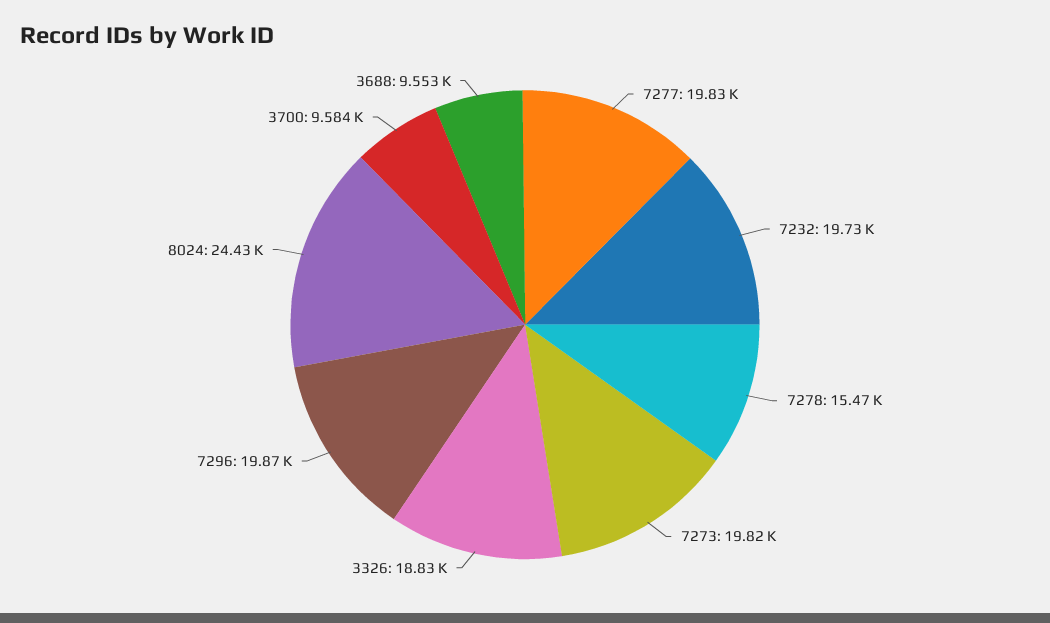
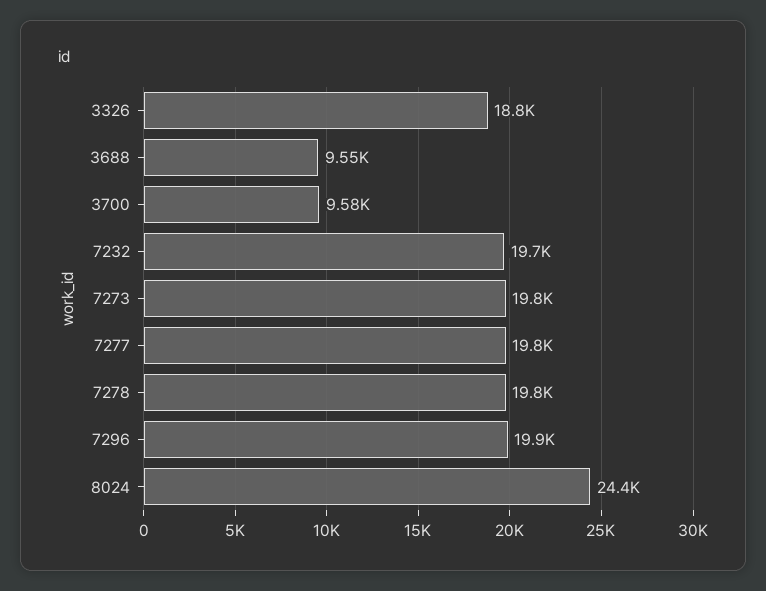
7278: 15470 -> 19800

